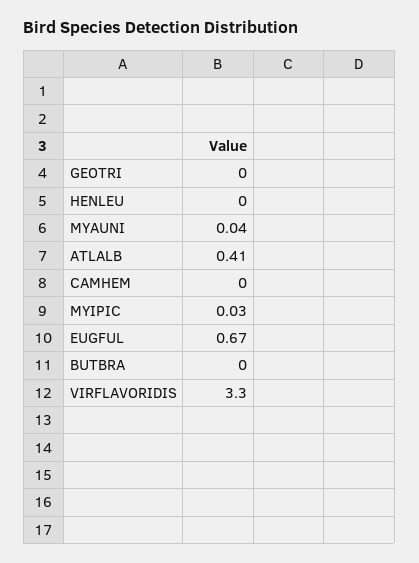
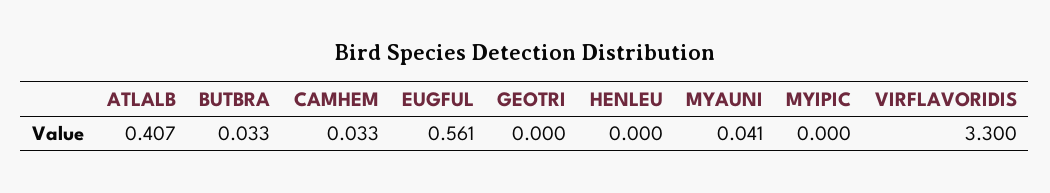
CAMHEM: 0 -> 0.033
MYIPIC: 0.03 -> 0
EUGFUL: 0.67 -> 0.561
BUTBRA: 0 -> 0.033

